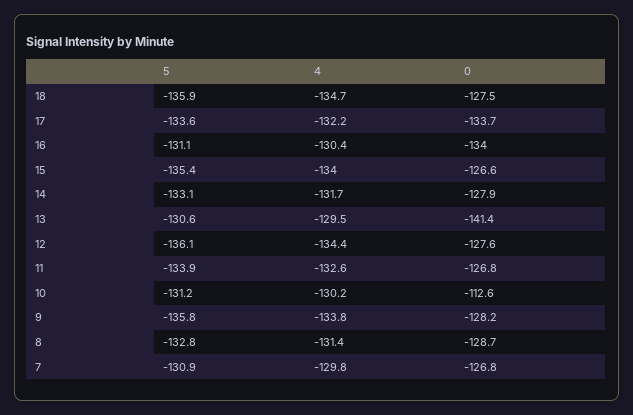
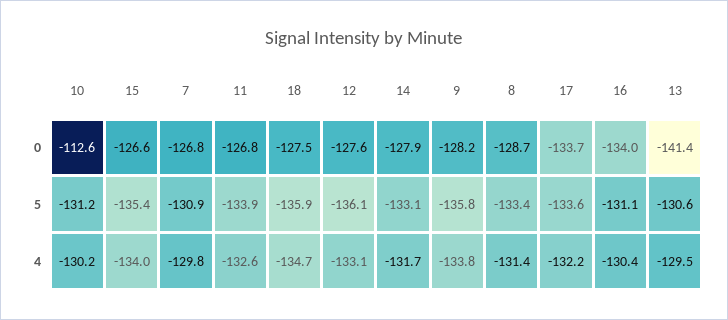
4, 12: -134.4 -> -133.1
5, 8: -132.8 -> -133.4

